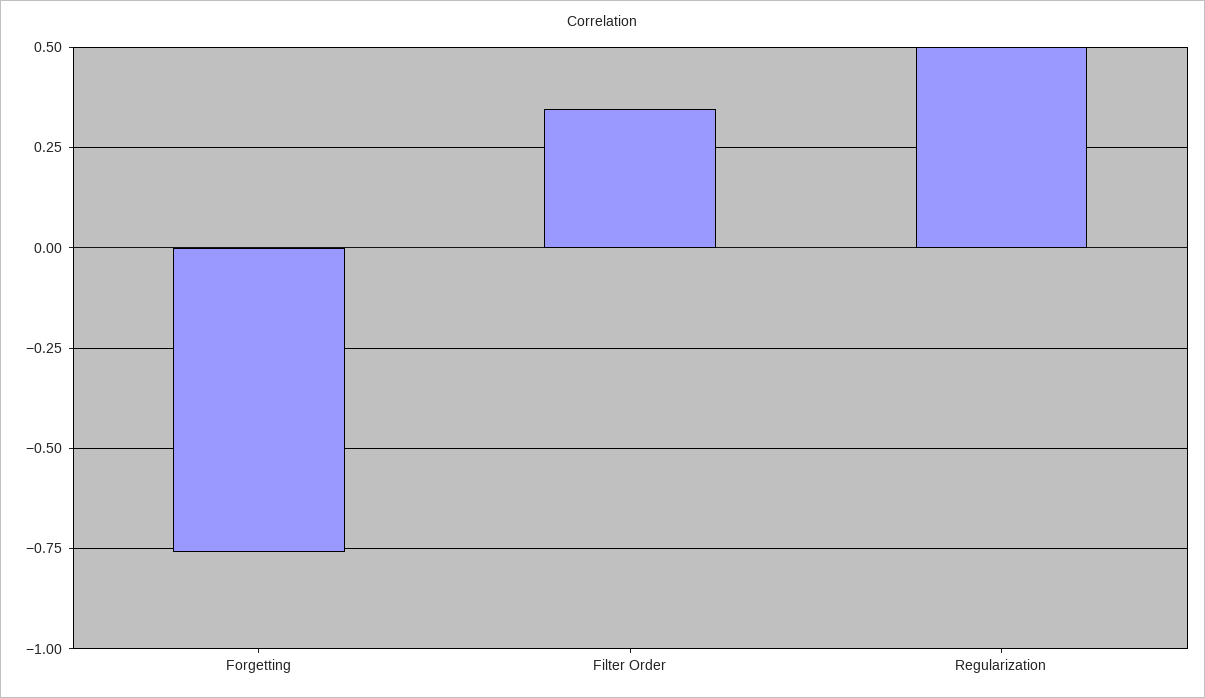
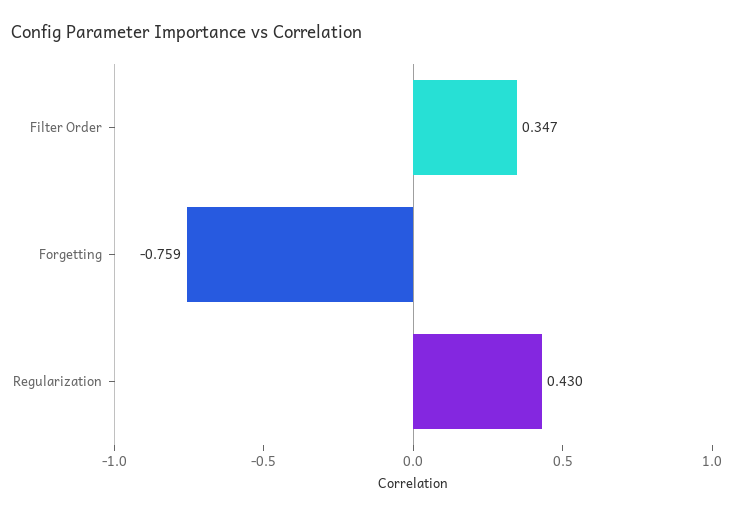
Regularization: 0.5 -> 0.43

